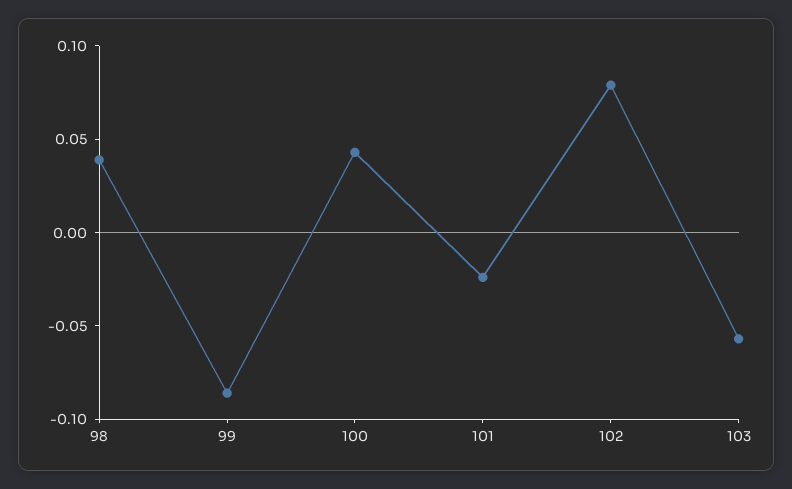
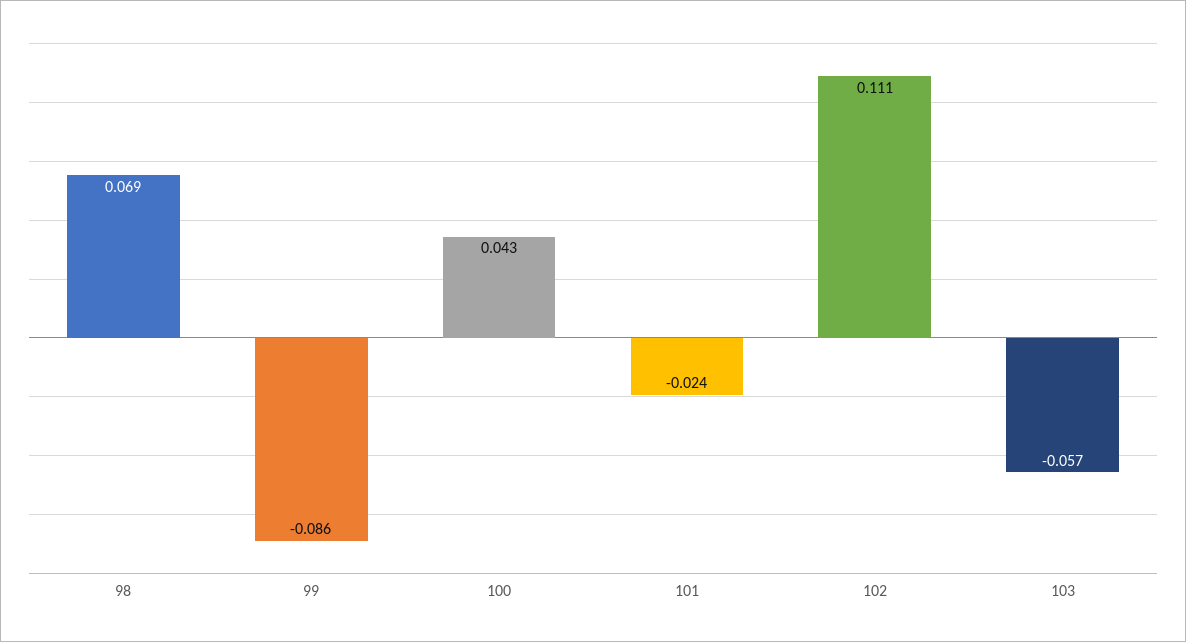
98: 0.04 -> 0.069
102: 0.08 -> 0.111

